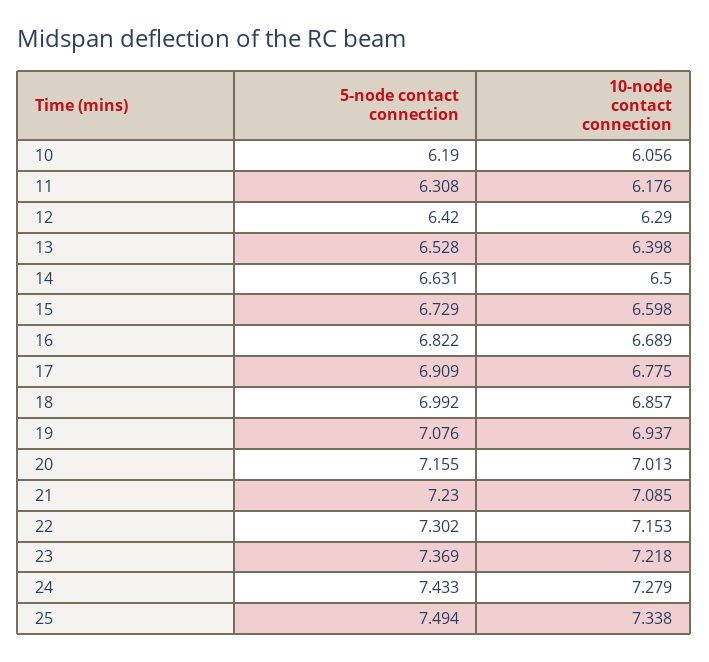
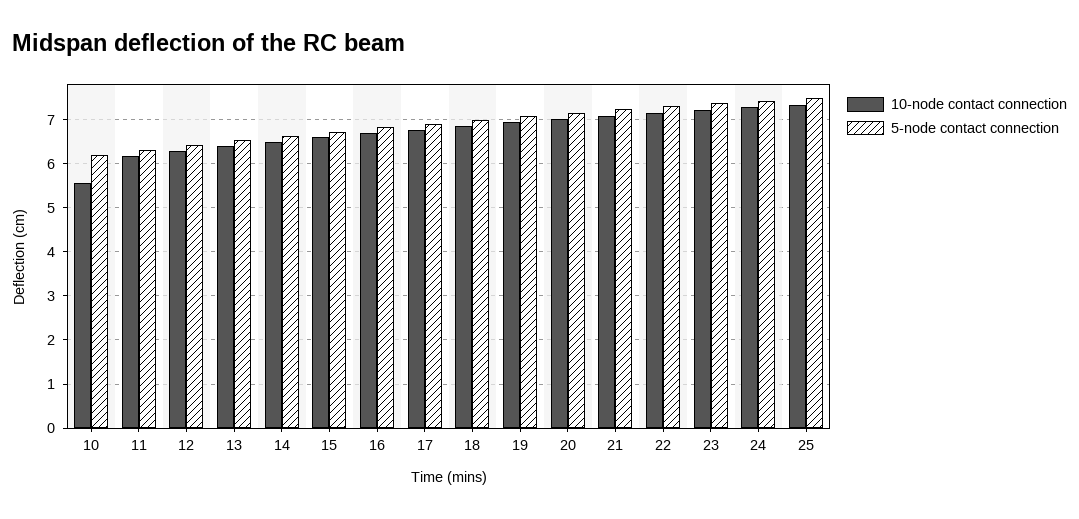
10-node contact connection, 10: 6.056 -> 5.6

